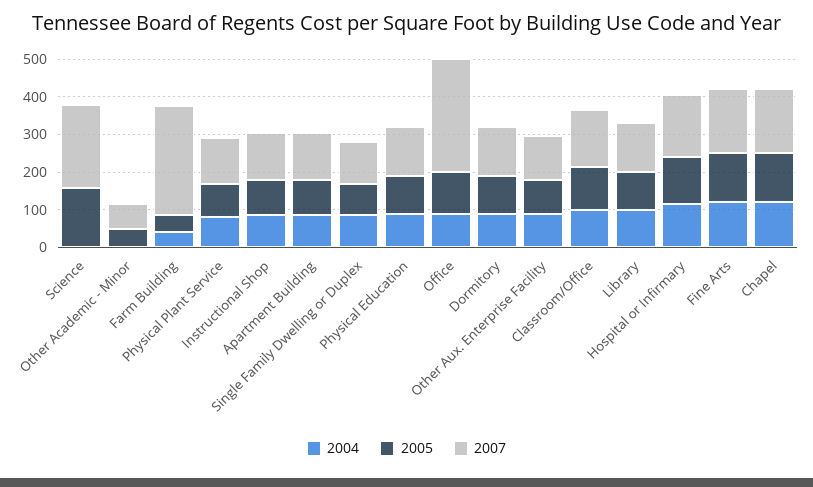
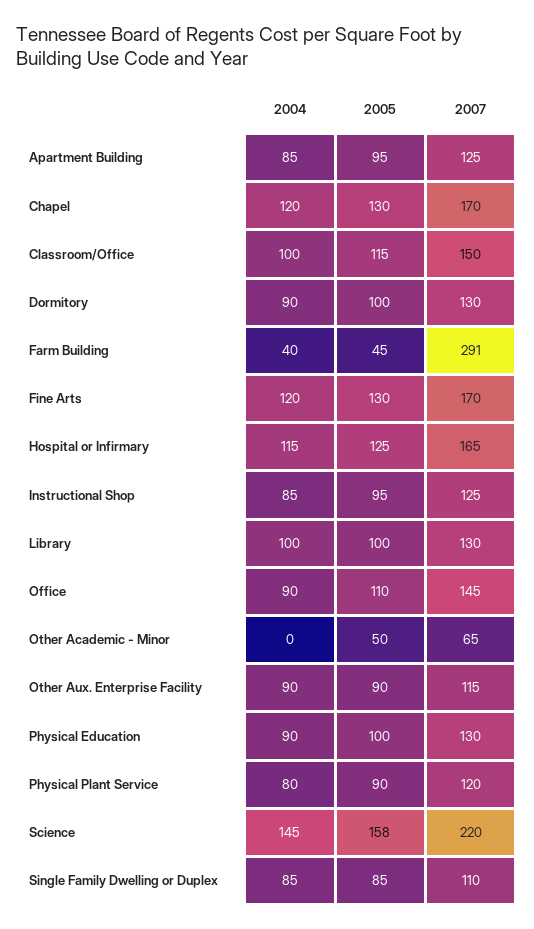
2004, Science: 0 -> 145
2007, Office: 300 -> 145

